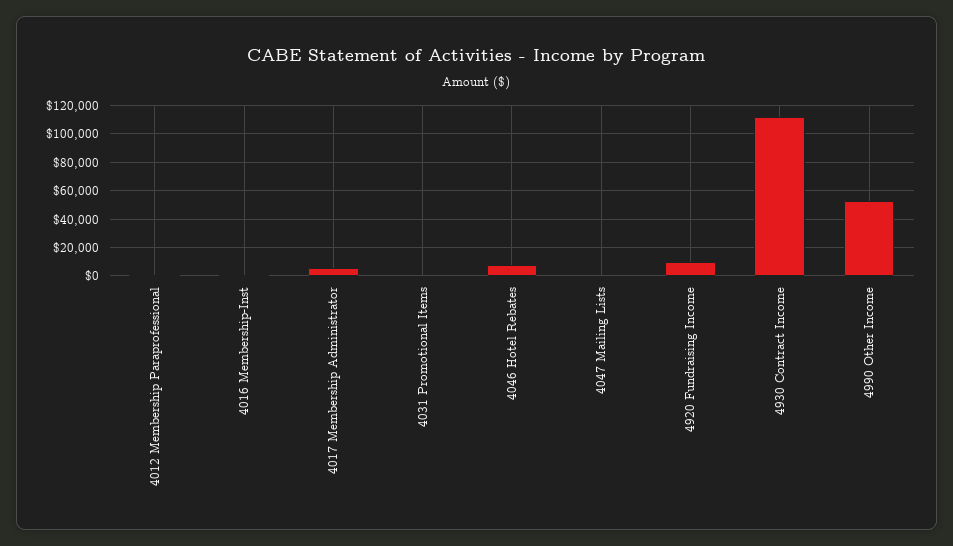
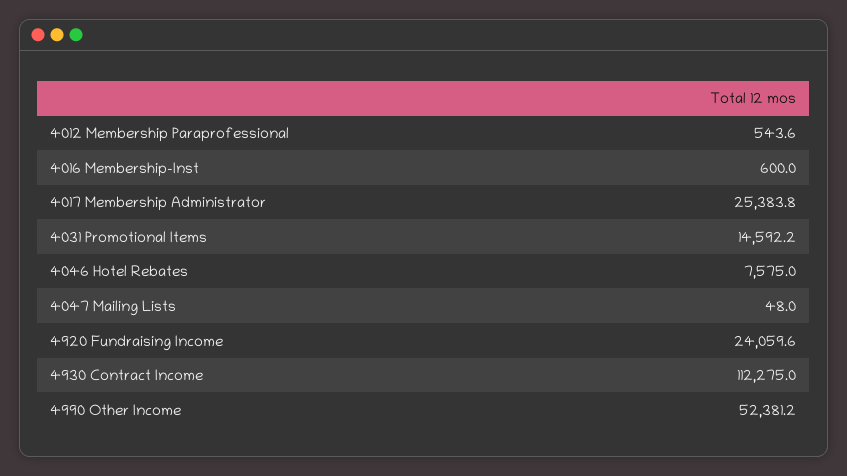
4017 Membership Administrator: 5000 -> 25383.8
4031 Promotional Items: 0 -> 14592.2
4920 Fundraising Income: 10000 -> 24059.6

